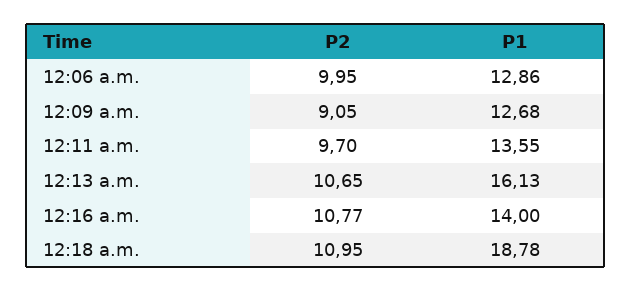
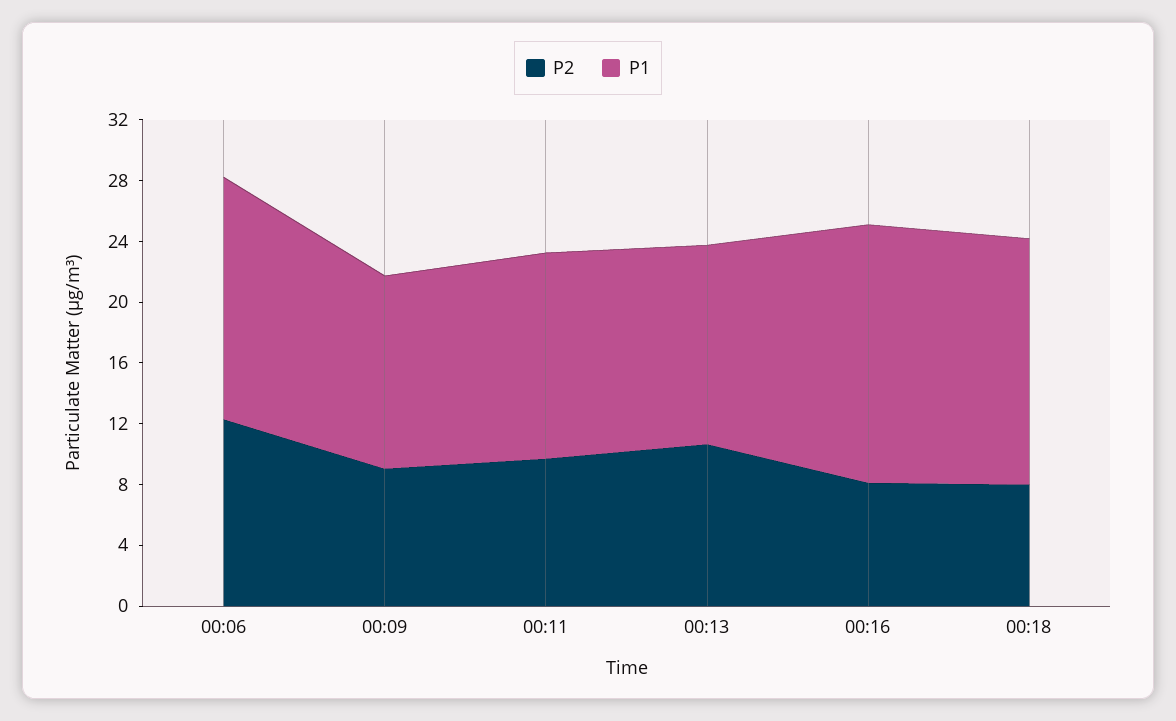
P2, 12:06 a.m.: 9.95 -> 12
P1, 12:06 a.m.: 12.86 -> 16
P1, 12:13 a.m.: 16.13 -> 13
P2, 12:16 a.m.: 10.77 -> 8
P1, 12:16 a.m.: 14 -> 17
P2, 12:18 a.m.: 10.95 -> 8
P1, 12:18 a.m.: 18.78 -> 16

